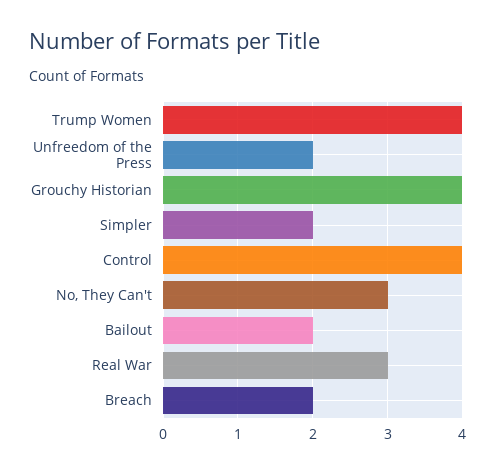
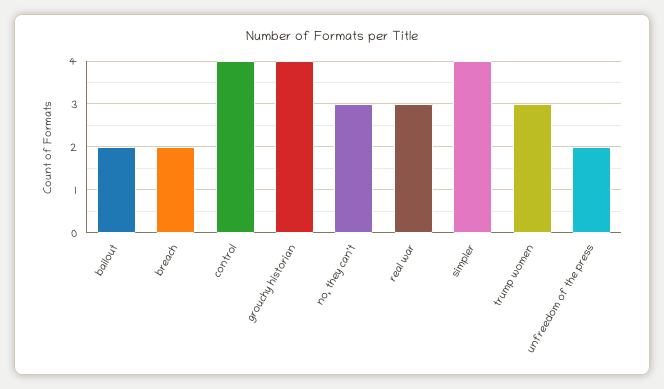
Trump Women: 4 -> 3
Simpler: 2 -> 4

